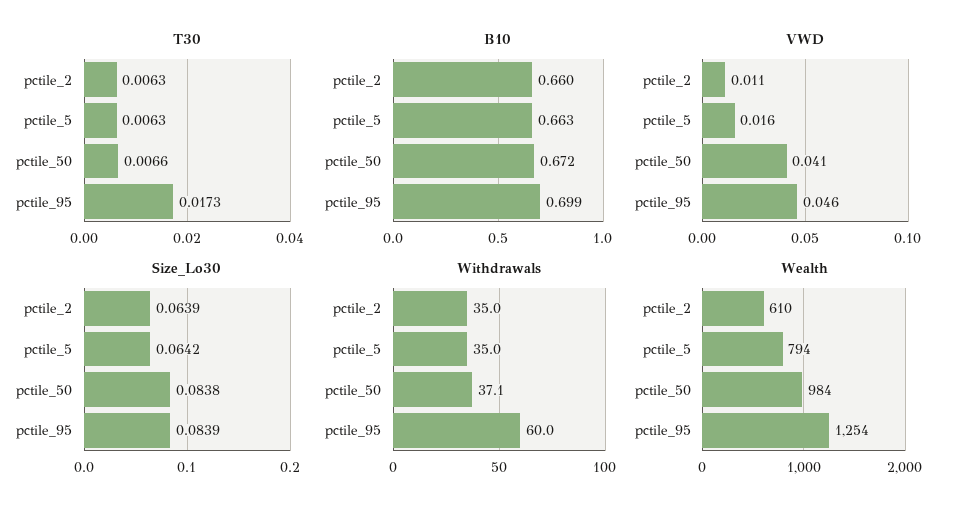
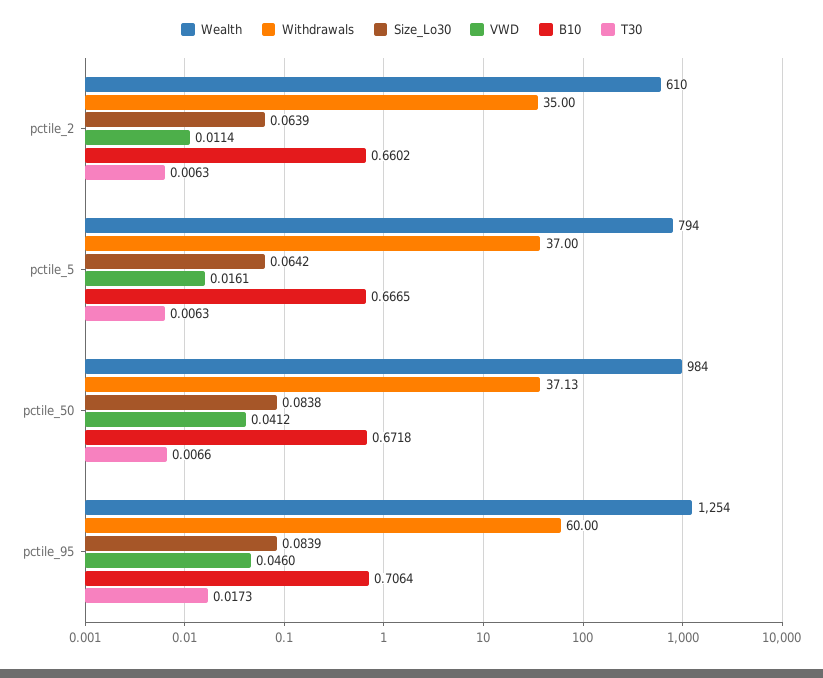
B10, pctile_5: 0.663 -> 0.6665
B10, pctile_95: 0.699 -> 0.7064
Withdrawals, pctile_5: 35 -> 37

